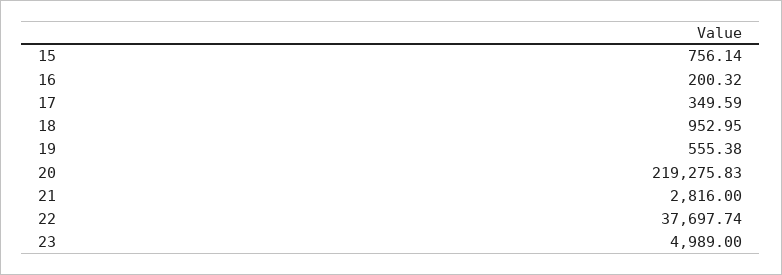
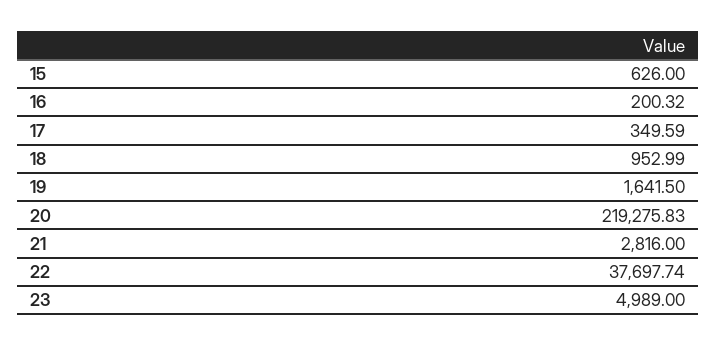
15: 756.14 -> 626
18: 952.95 -> 952.99
19: 555.38 -> 1641.5

